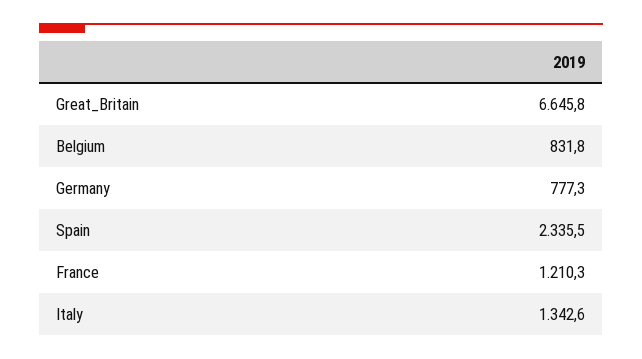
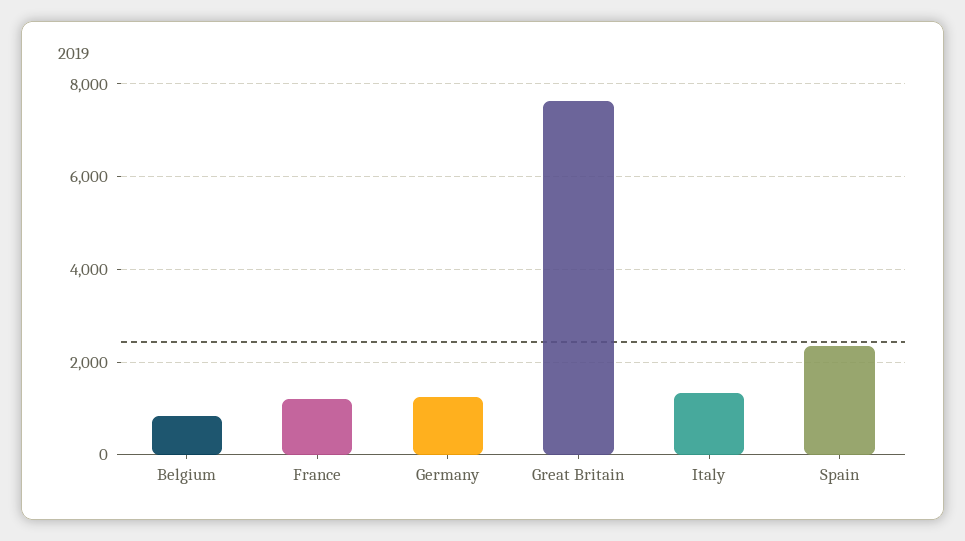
Great_Britain: 6645.8 -> 7600
Germany: 777.3 -> 1200

